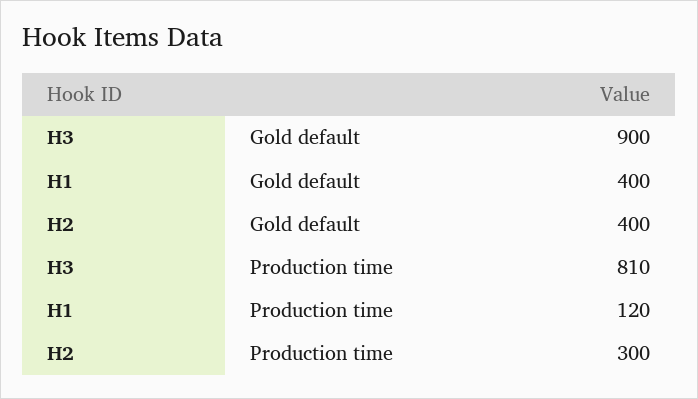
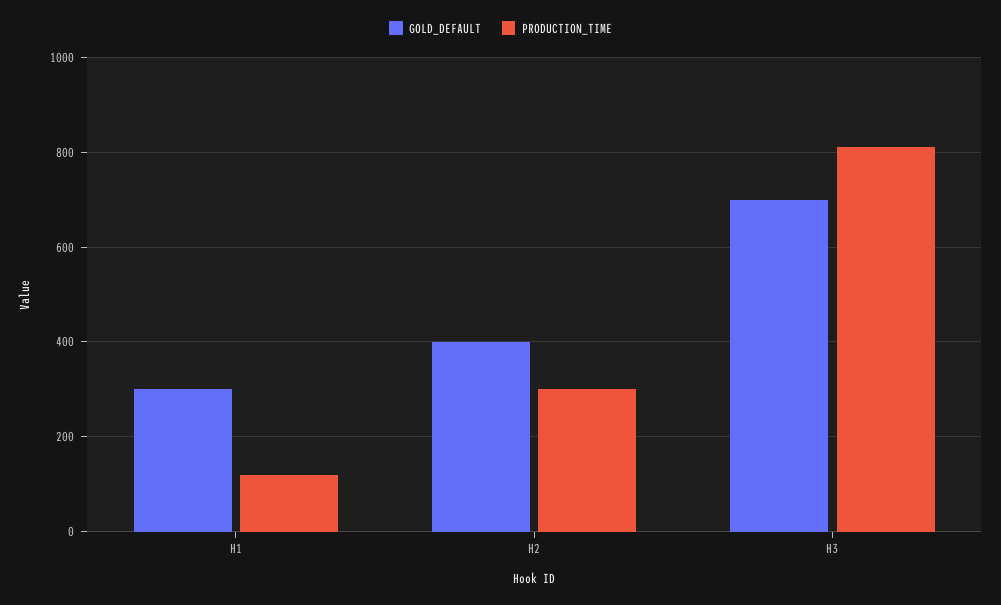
Gold default, H3: 900 -> 700
Gold default, H1: 400 -> 300

